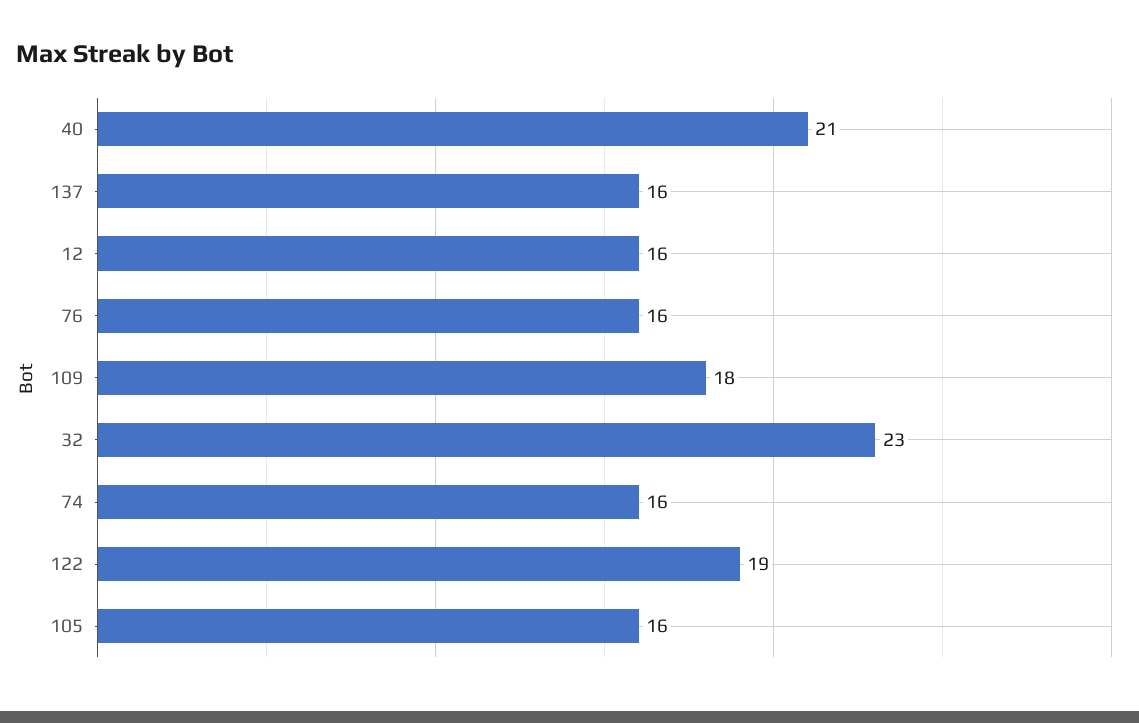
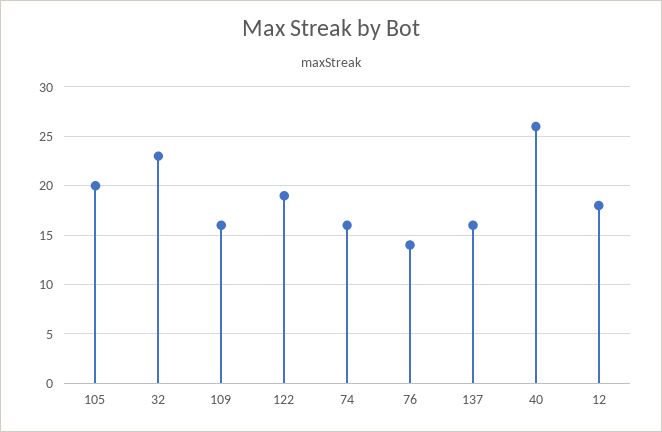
40: 21 -> 26
12: 16 -> 18
76: 16 -> 14
109: 18 -> 16
105: 16 -> 20

